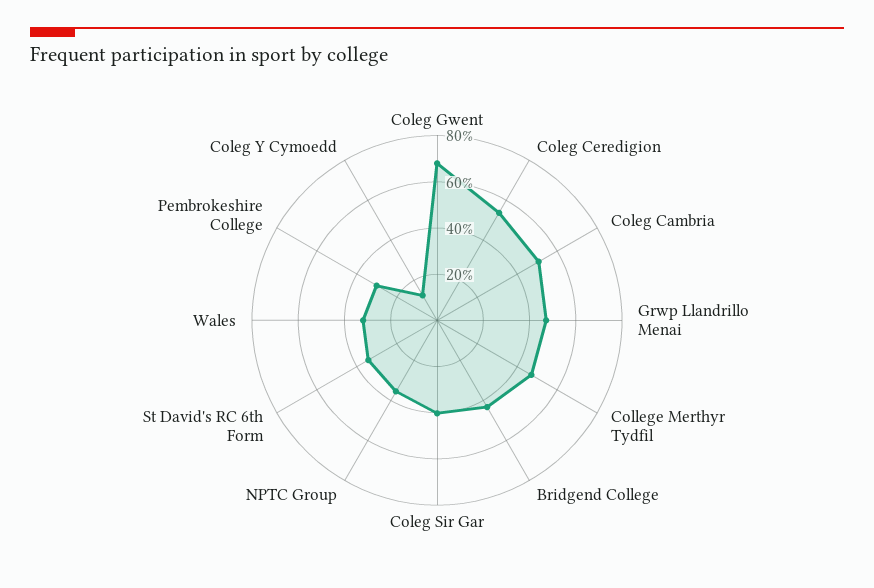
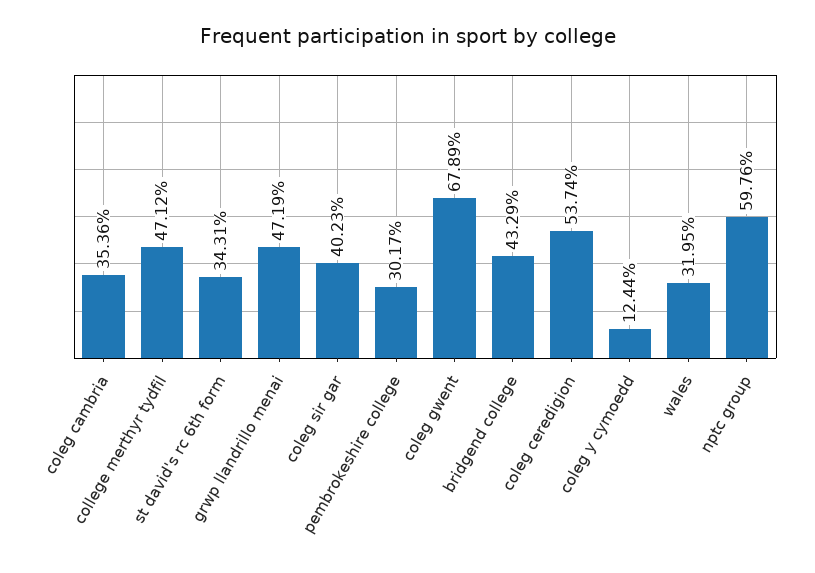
Coleg Cambria: 50 -> 35.36
NPTC Group: 35 -> 59.76

